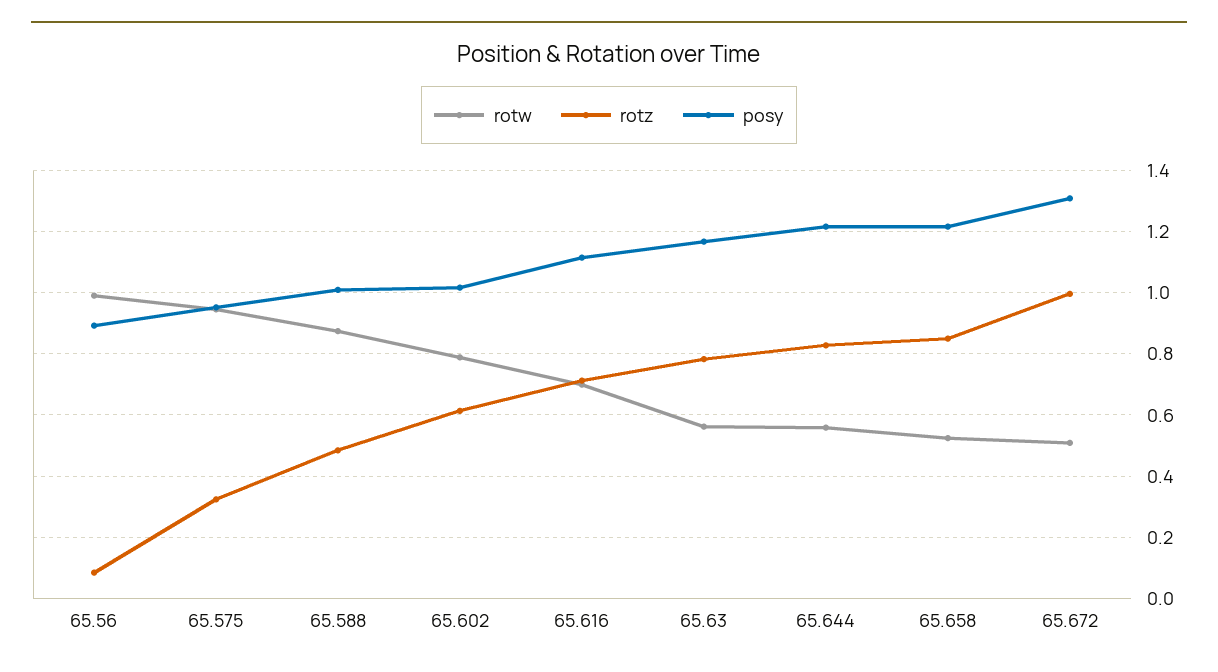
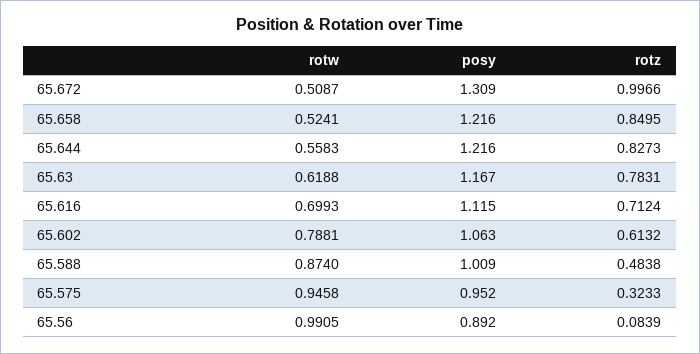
posy, 65.602: 1.02 -> 1.063
rotw, 65.63: 0.56 -> 0.6188

